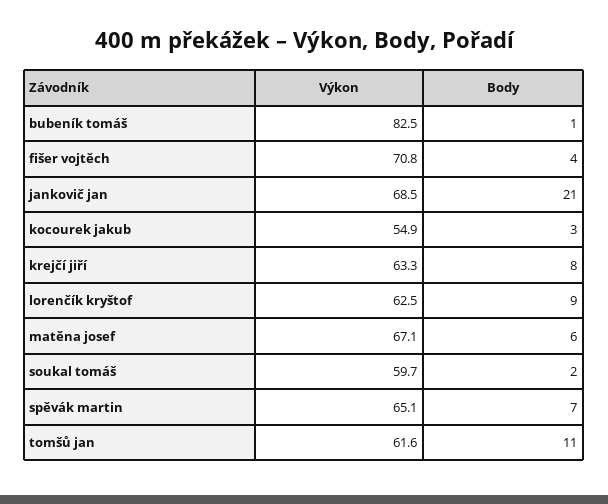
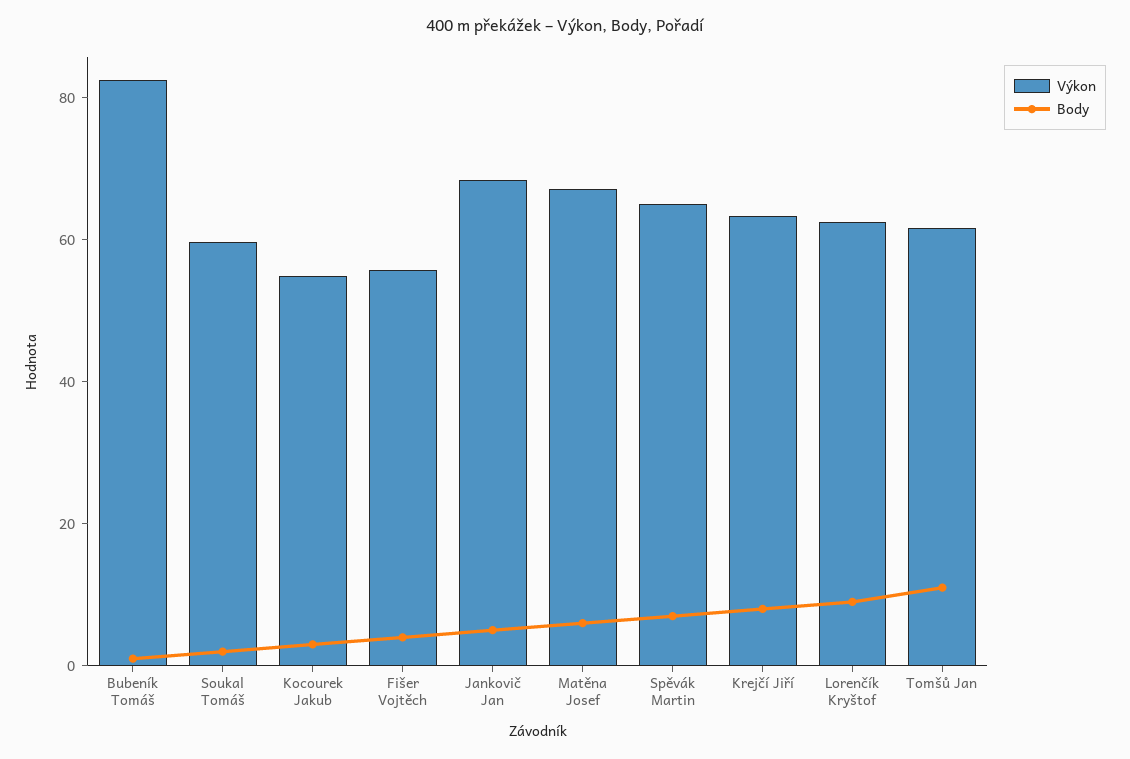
Výkon, fišer vojtěch: 70.8 -> 55
Body, jankovič jan: 21 -> 5

